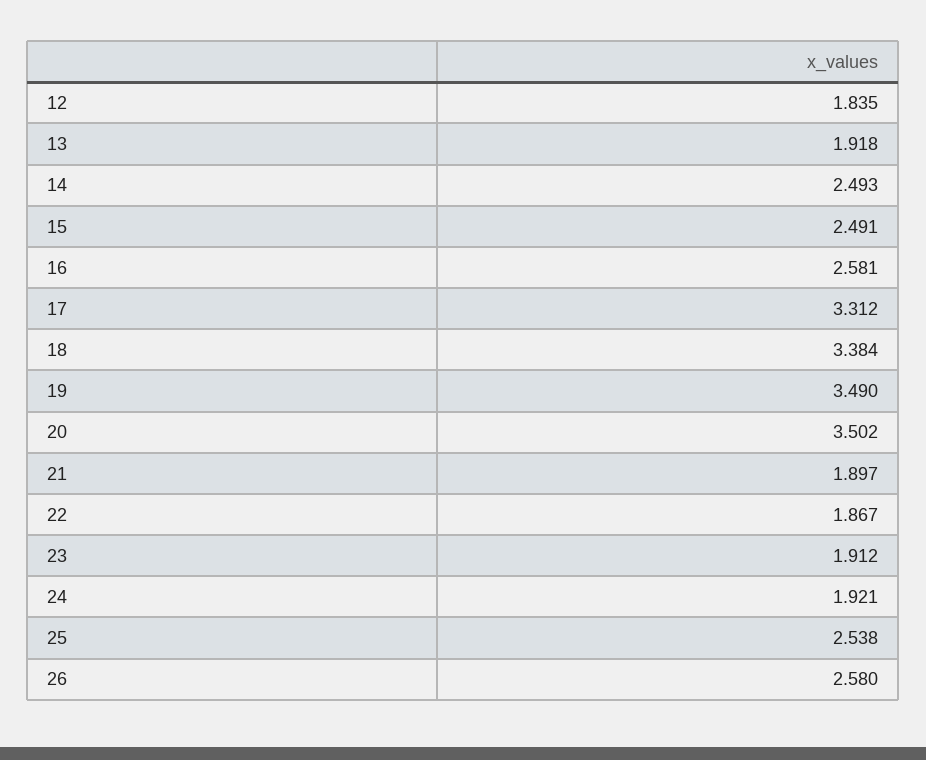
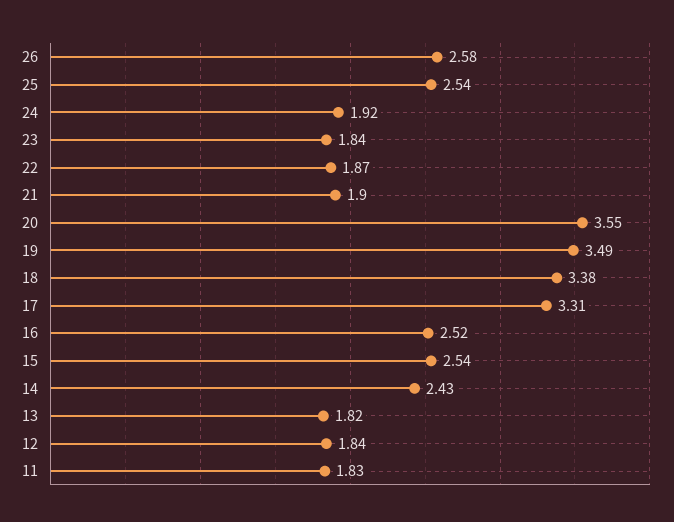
13: 1.918 -> 1.82
14: 2.493 -> 2.43
15: 2.491 -> 2.54
16: 2.581 -> 2.52
20: 3.502 -> 3.55
23: 1.912 -> 1.84
11: none -> 1.83

